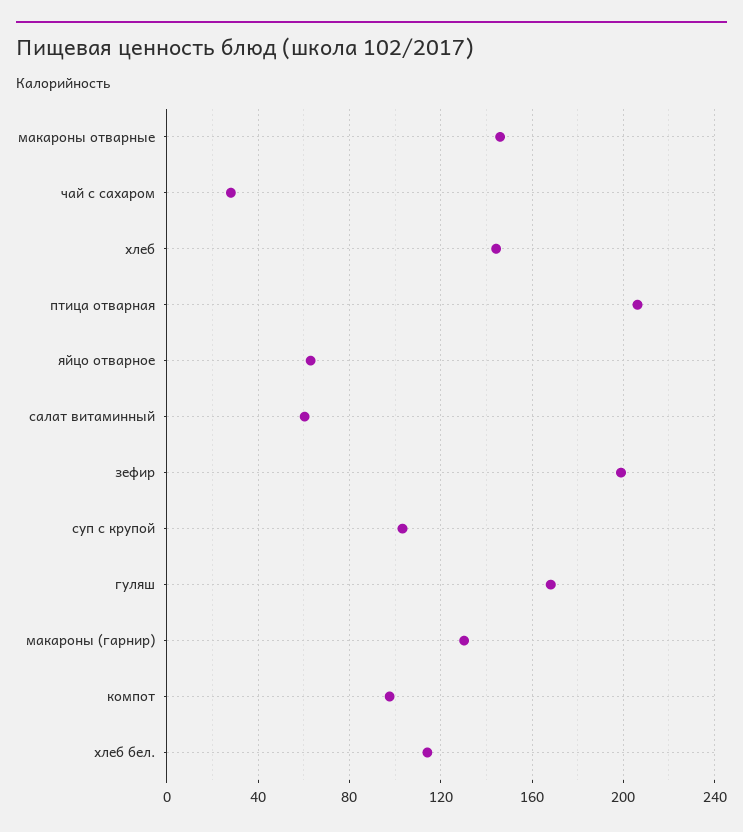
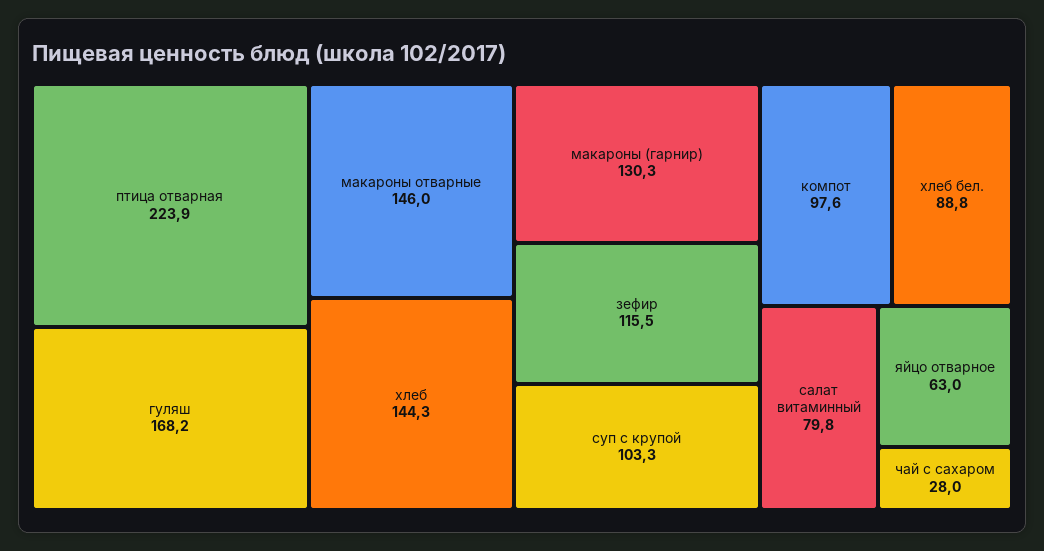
птица отварная: 205 -> 223.9
салат витаминный: 60 -> 79.8
зефир: 200 -> 115.5
хлеб бел.: 115 -> 88.8

